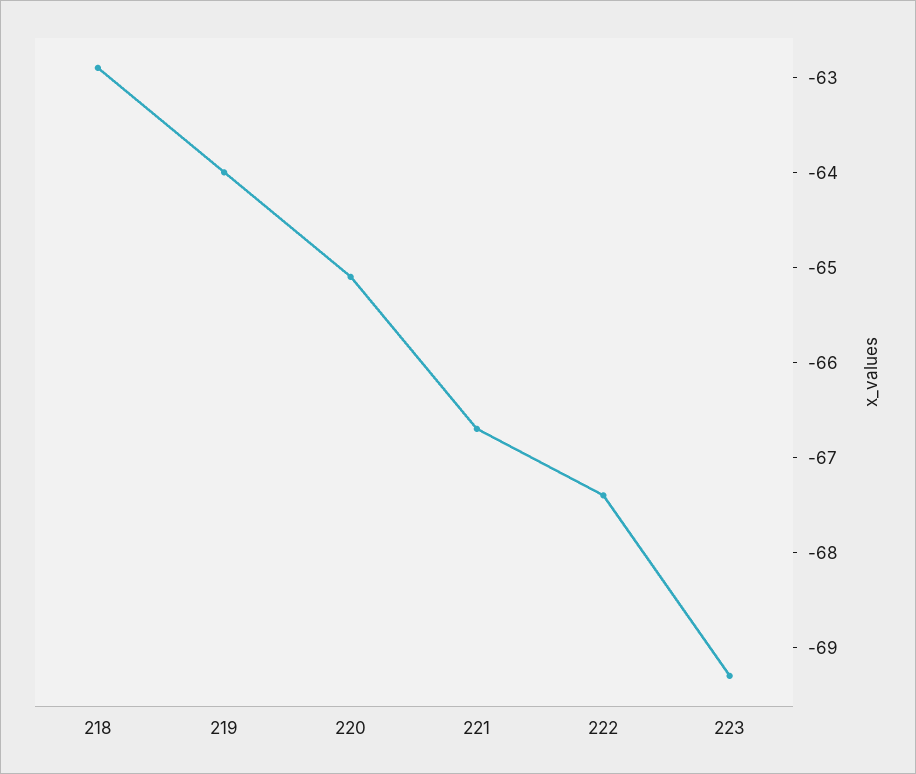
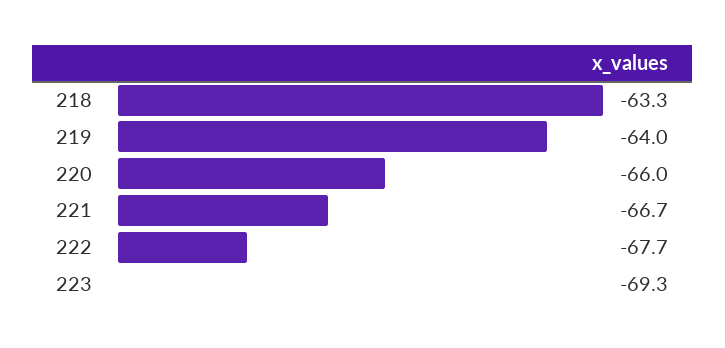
218: -62.9 -> -63.3
220: -65.1 -> -66
222: -67.4 -> -67.7

